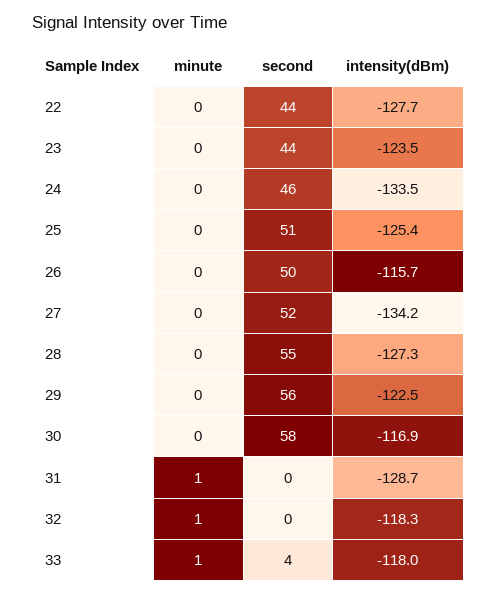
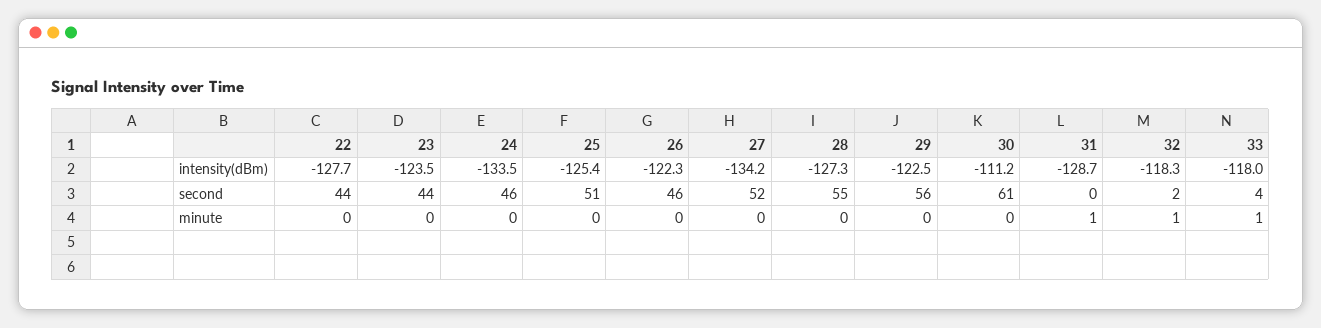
second, 26: 50 -> 46
intensity(dBm), 26: -115.7 -> -122.3
second, 30: 58 -> 61
intensity(dBm), 30: -116.9 -> -111.2
second, 32: 0 -> 2

